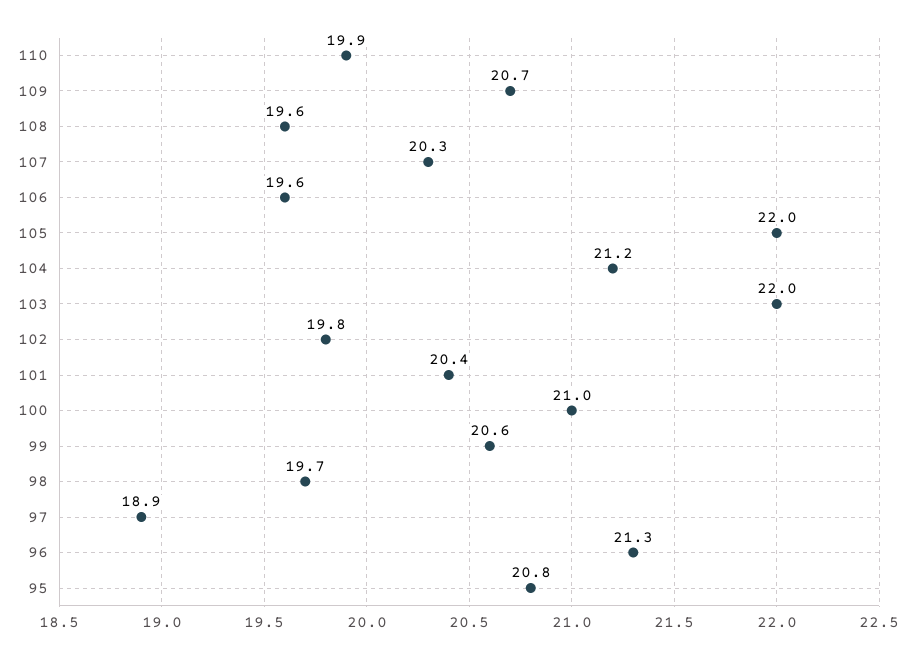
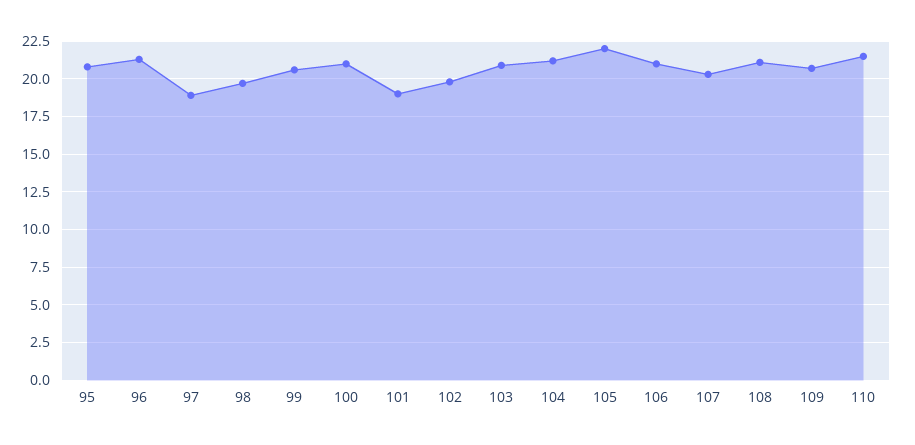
110: 19.9 -> 21.5
108: 19.6 -> 21
106: 19.6 -> 21
103: 22 -> 21
101: 20.4 -> 19

